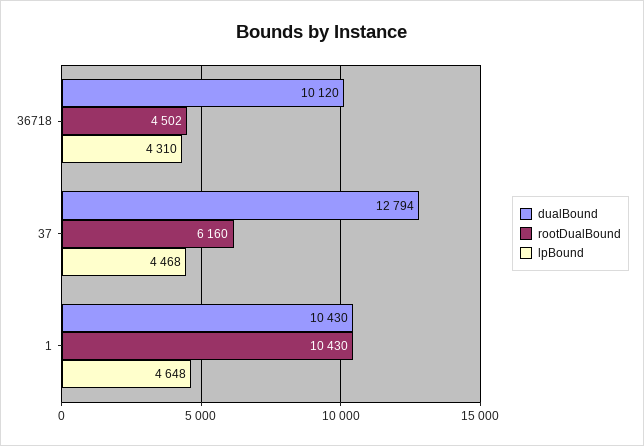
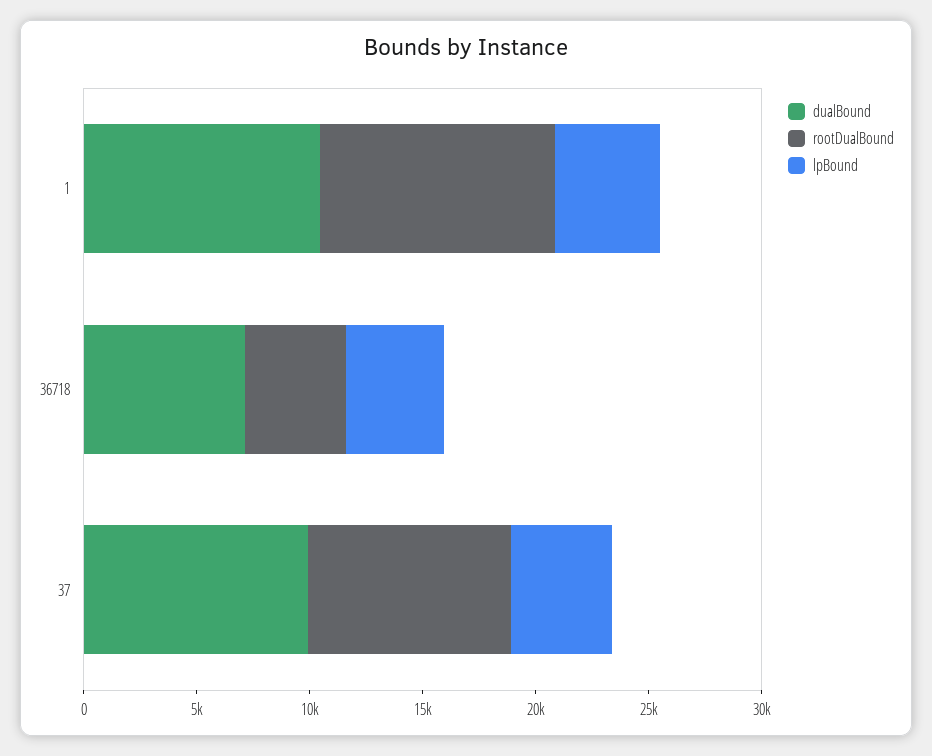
dualBound, 36718: 10120 -> 7000
dualBound, 37: 12794 -> 10000
rootDualBound, 37: 6160 -> 9000

